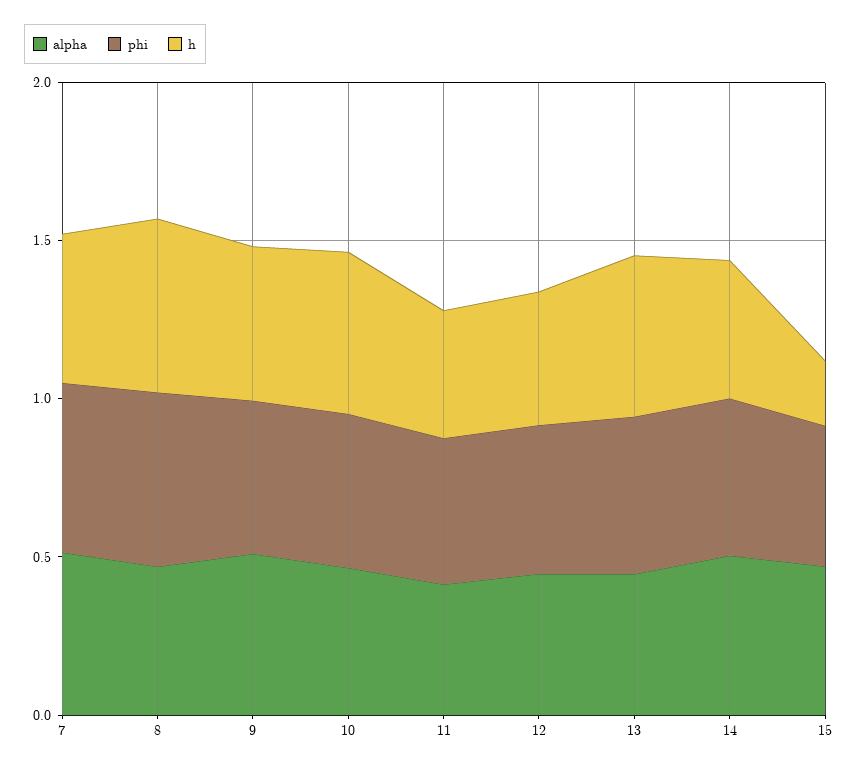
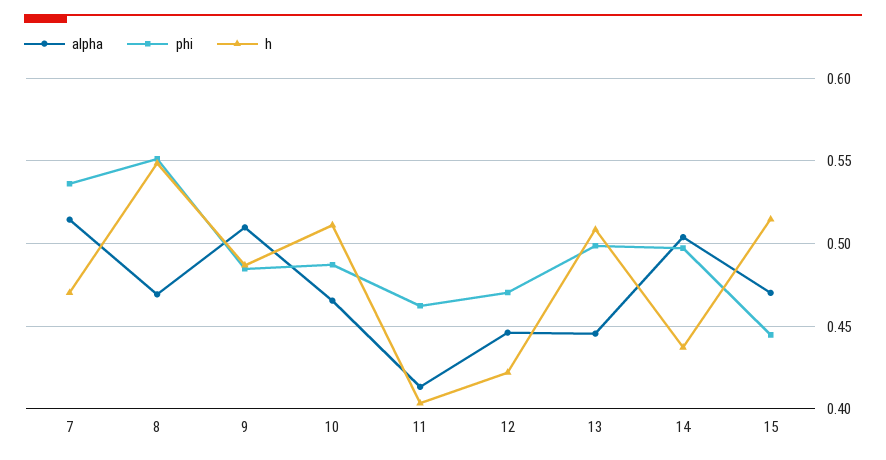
h, 15: 0.2 -> 0.515

